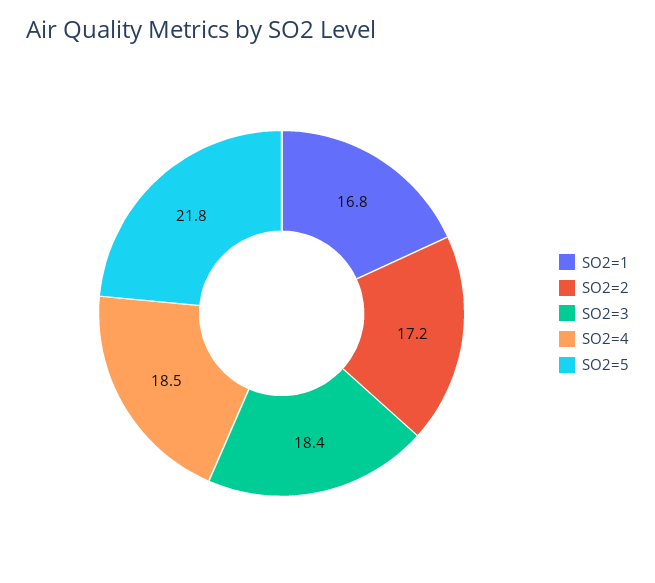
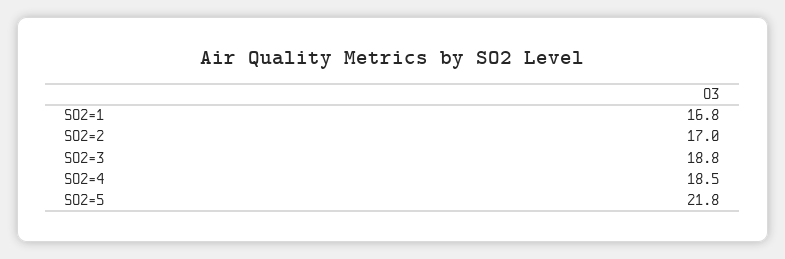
SO2=2: 17.2 -> 17
SO2=3: 18.4 -> 18.8

